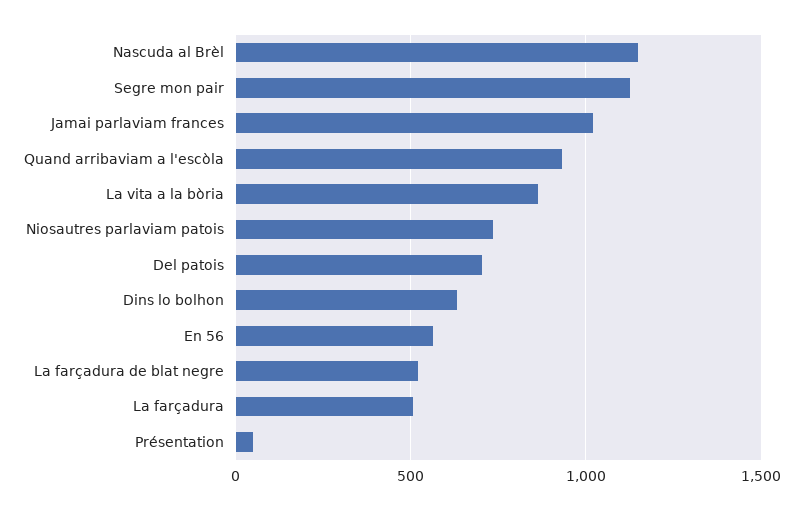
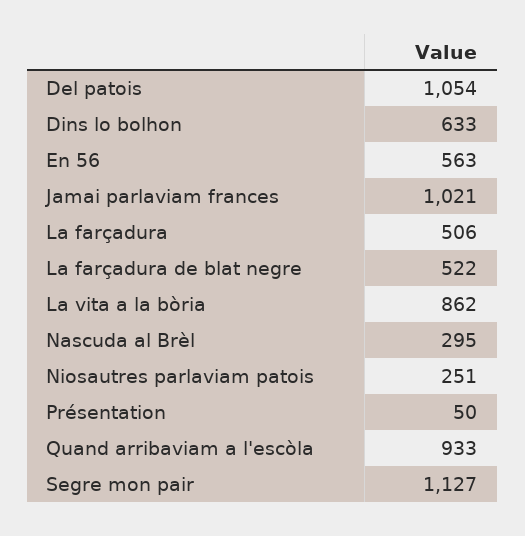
Nascuda al Brèl: 1150 -> 295
Niosautres parlaviam patois: 750 -> 251
Del patois: 700 -> 1054

